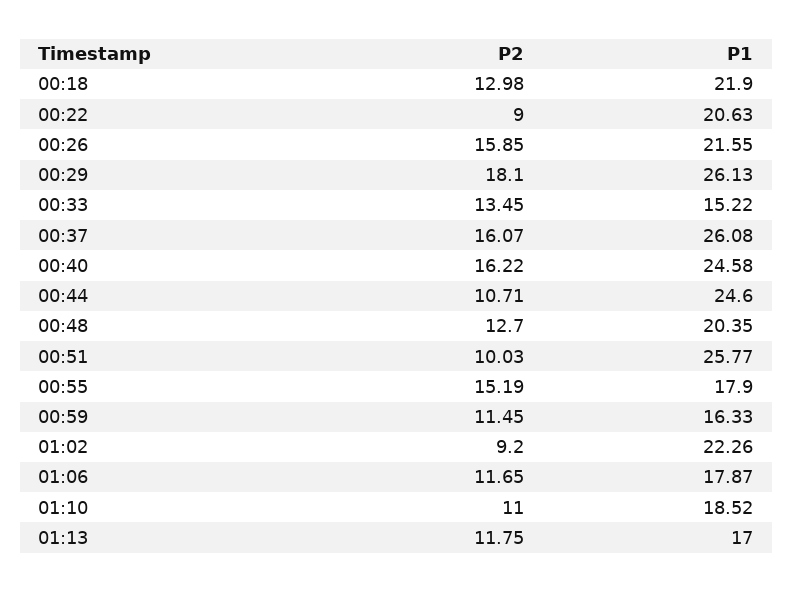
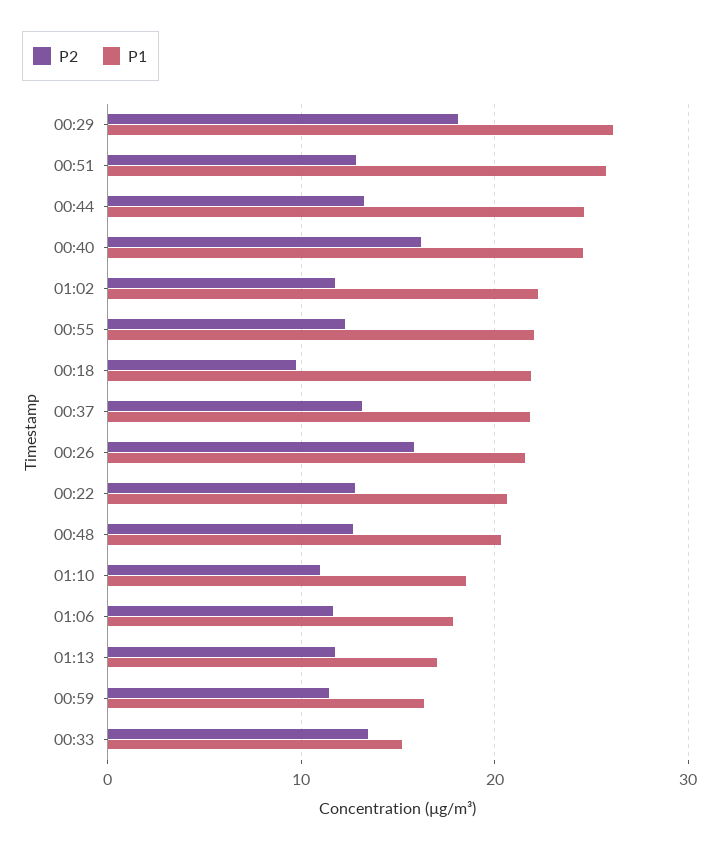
P2, 00:18: 12.98 -> 10
P2, 00:22: 9 -> 13
P2, 00:37: 16.07 -> 13
P1, 00:37: 26.08 -> 22
P2, 00:44: 10.71 -> 13
P2, 00:51: 10.03 -> 13
P2, 00:55: 15.19 -> 12
P1, 00:55: 17.9 -> 22
P2, 01:02: 9.2 -> 12

